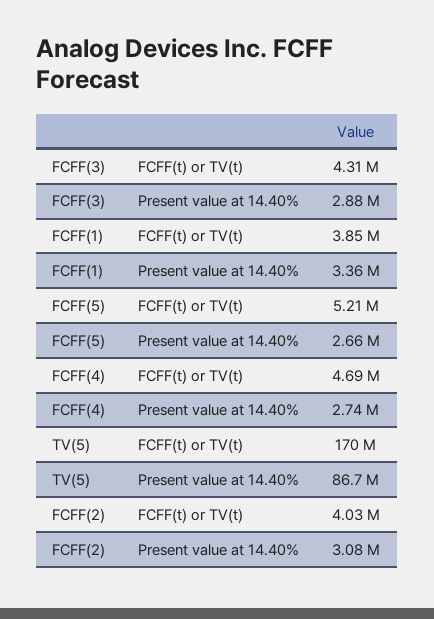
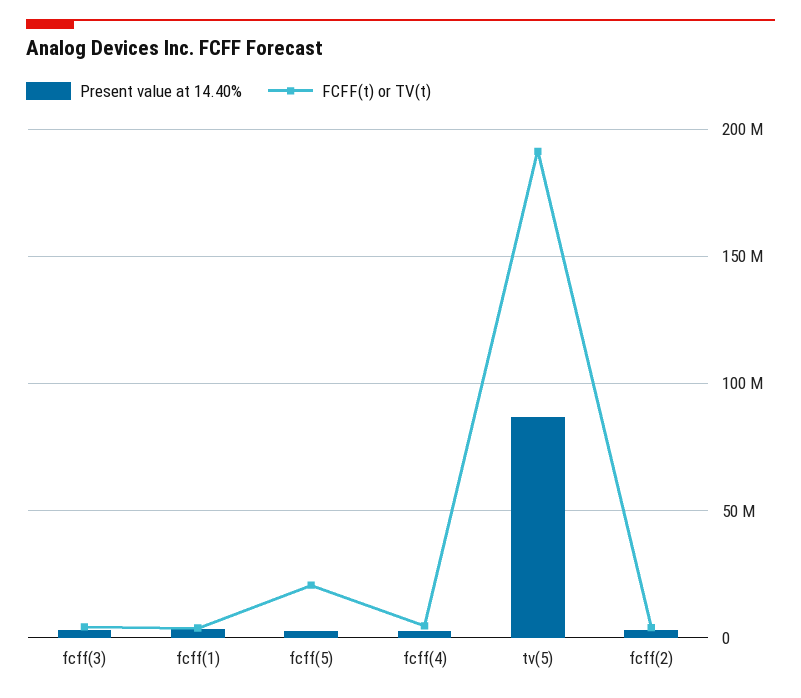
FCFF(t) or TV(t), FCFF(5): 5210000 -> 20000000
FCFF(t) or TV(t), TV(5): 170000000 -> 190000000

